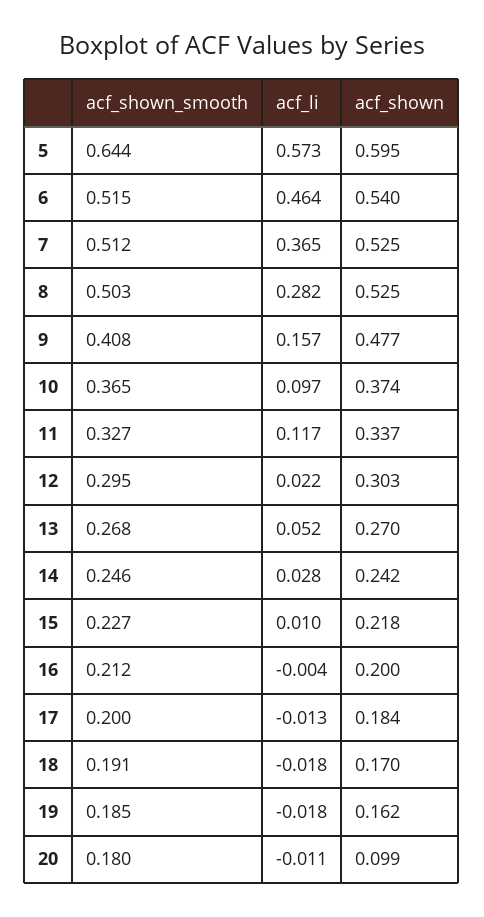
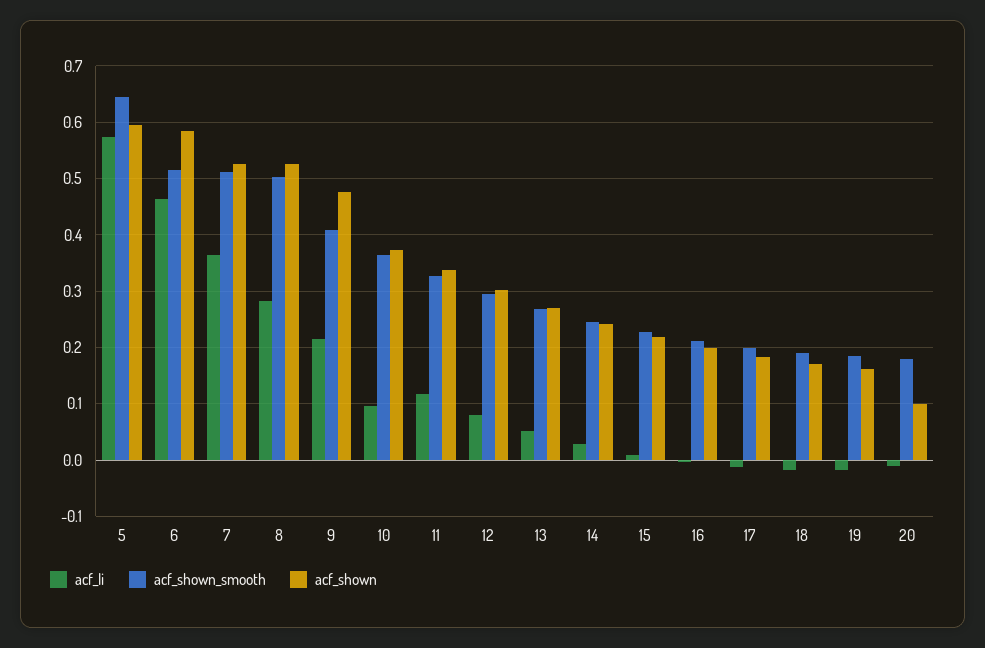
acf_shown, 6: 0.54 -> 0.58
acf_li, 9: 0.157 -> 0.22
acf_li, 12: 0.022 -> 0.08

